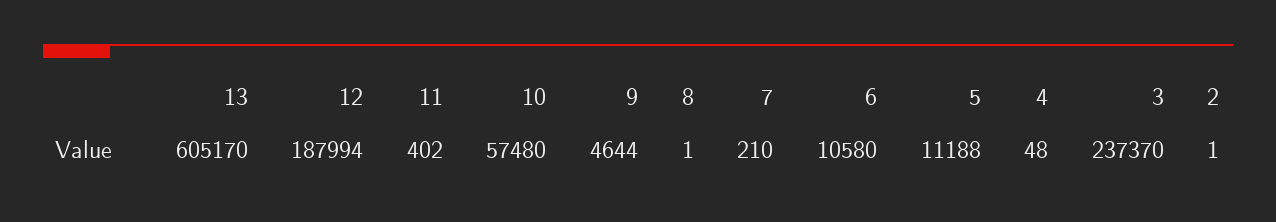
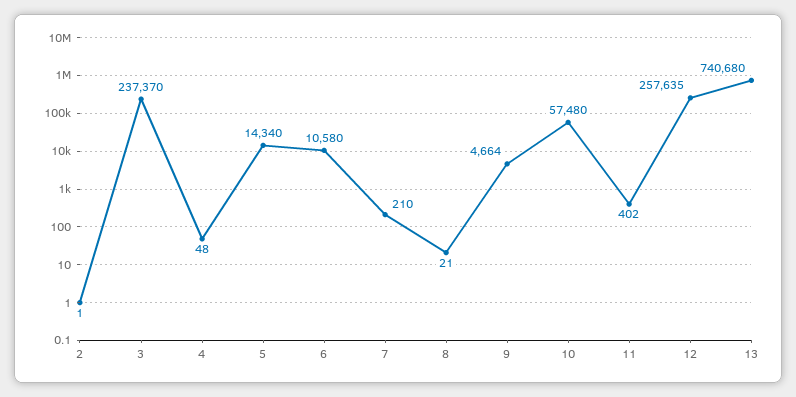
13: 605170 -> 740680
12: 187994 -> 257635
9: 4644 -> 4664
8: 1 -> 21
5: 11188 -> 14340

